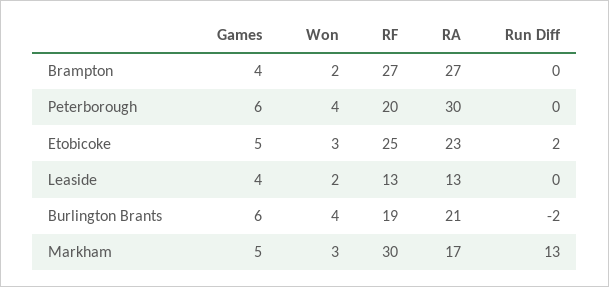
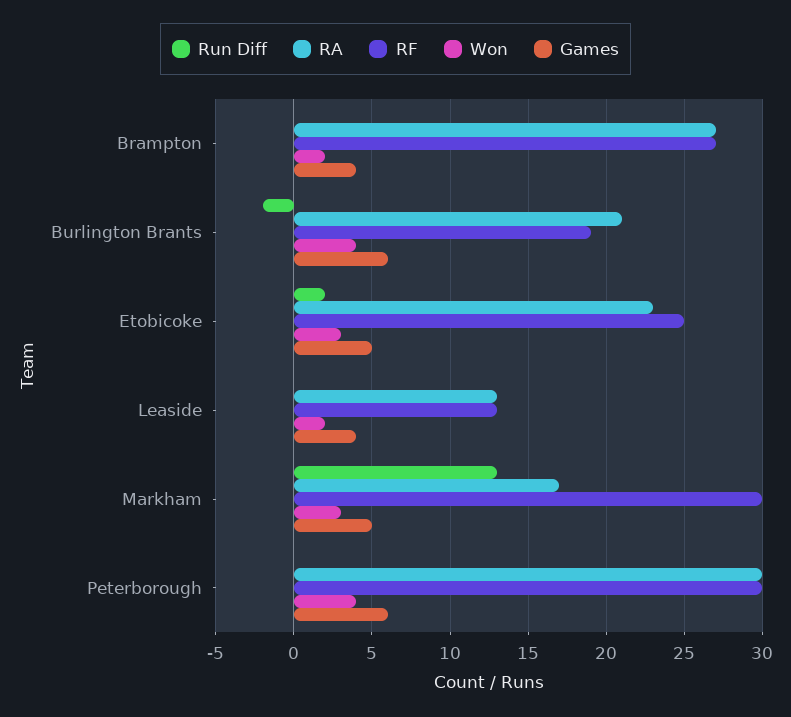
RF, Peterborough: 20 -> 30

